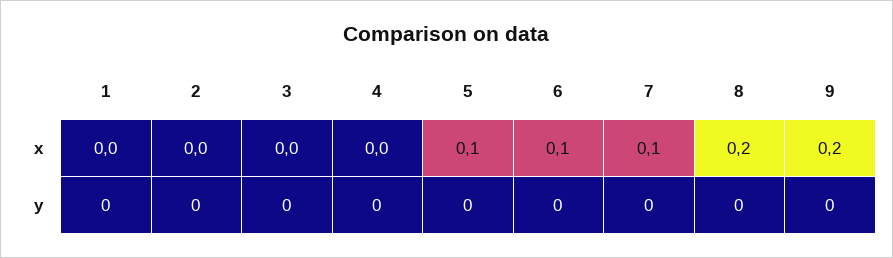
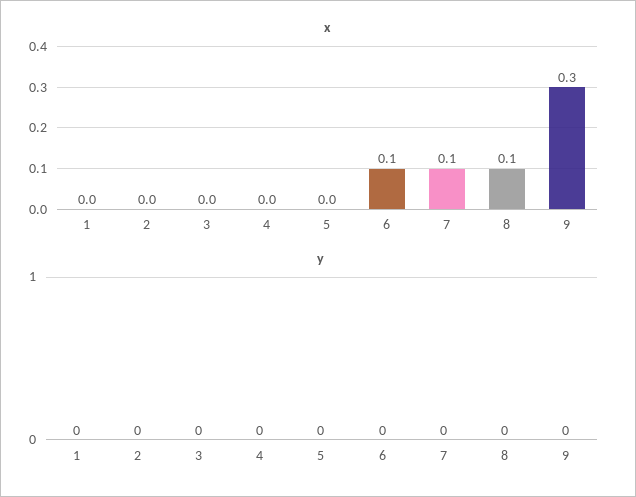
x, 5: 0.1 -> 0
x, 8: 0.2 -> 0.1
x, 9: 0.2 -> 0.3

